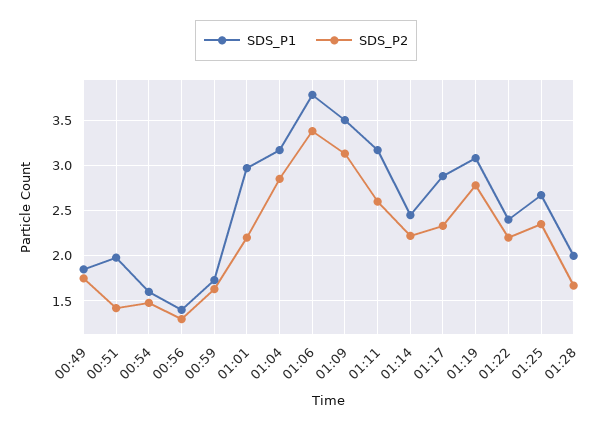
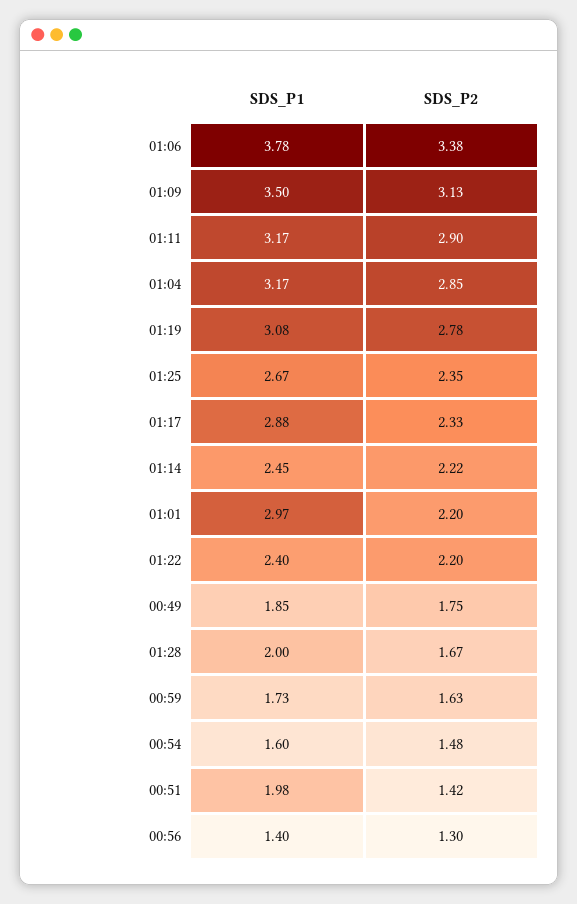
SDS_P2, 01:11: 2.6 -> 2.9

